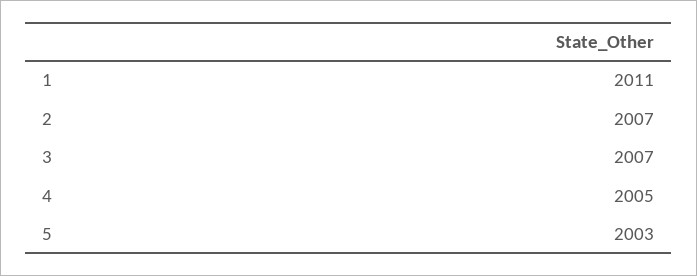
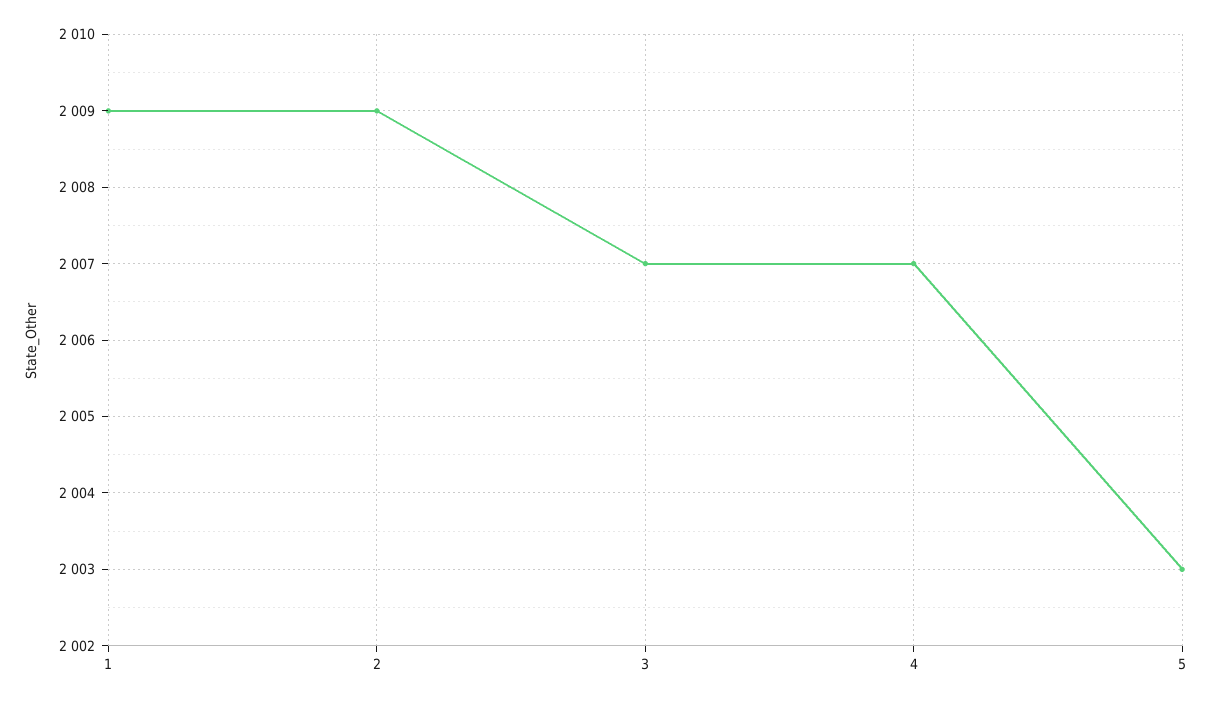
1: 2011 -> 2009
2: 2007 -> 2009
4: 2005 -> 2007

